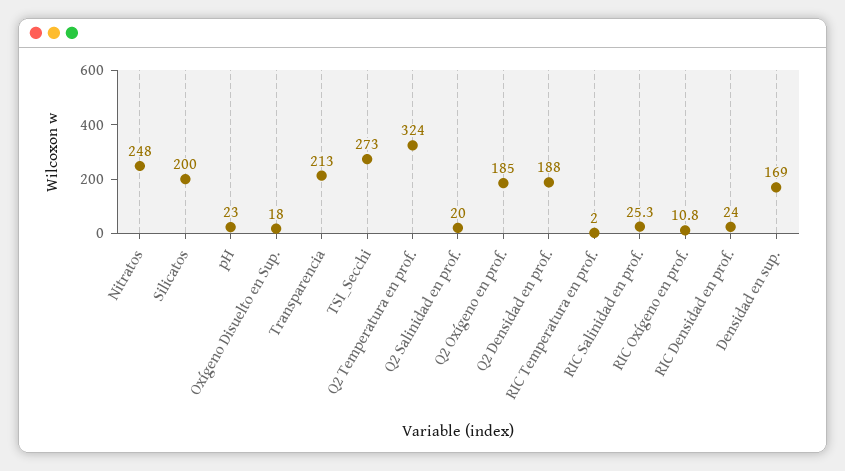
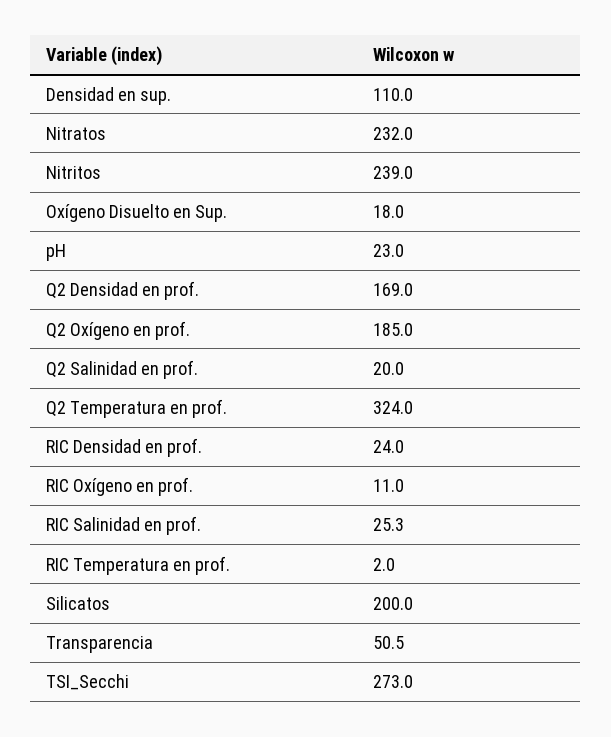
Nitratos: 248 -> 232
Transparencia: 213 -> 50.5
Q2 Densidad en prof.: 188 -> 169
RIC Oxígeno en prof.: 10.8 -> 11
Densidad en sup.: 169 -> 110
Nitritos: none -> 239

